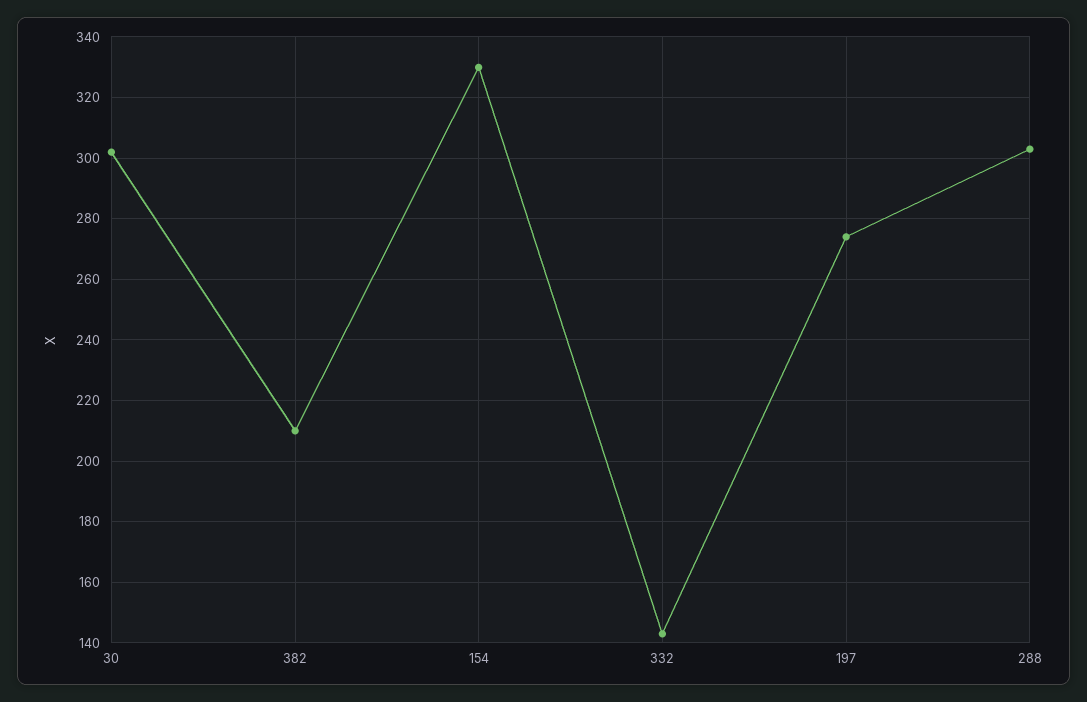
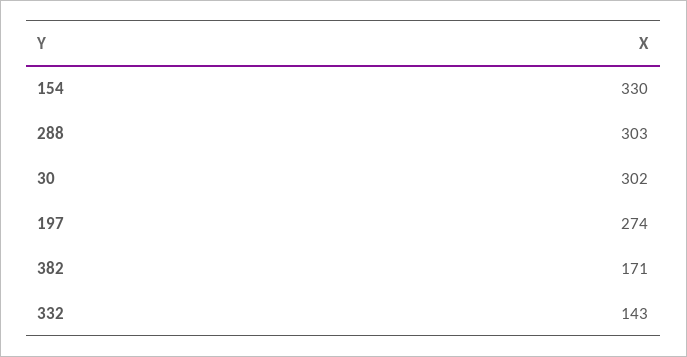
382: 210 -> 171

